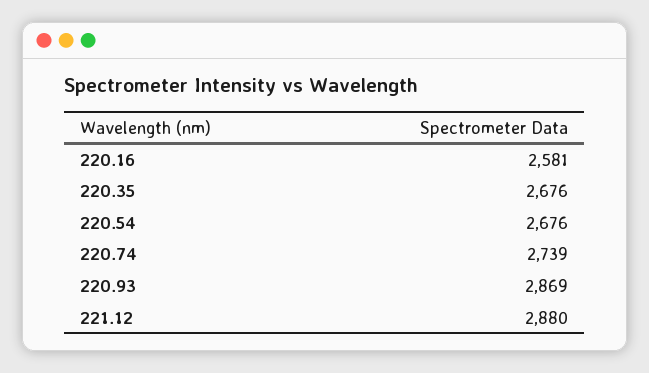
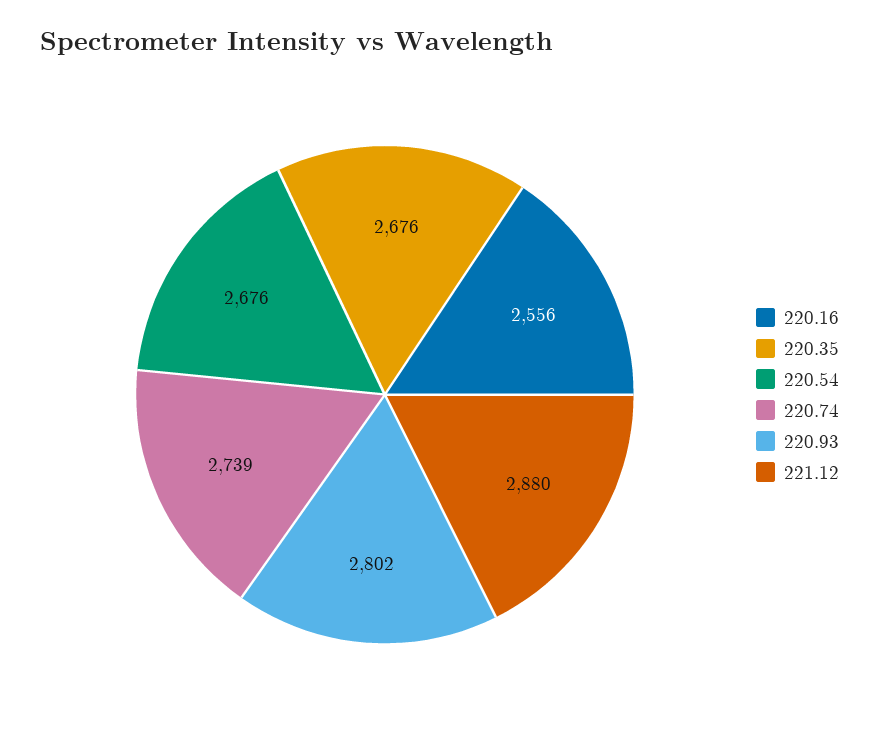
220.16: 2581 -> 2556
220.93: 2869 -> 2802

